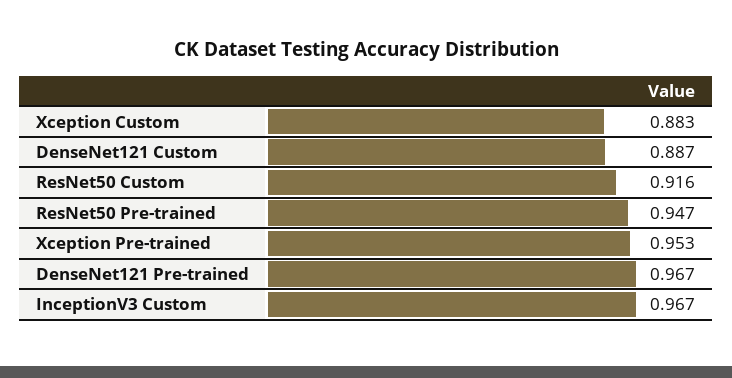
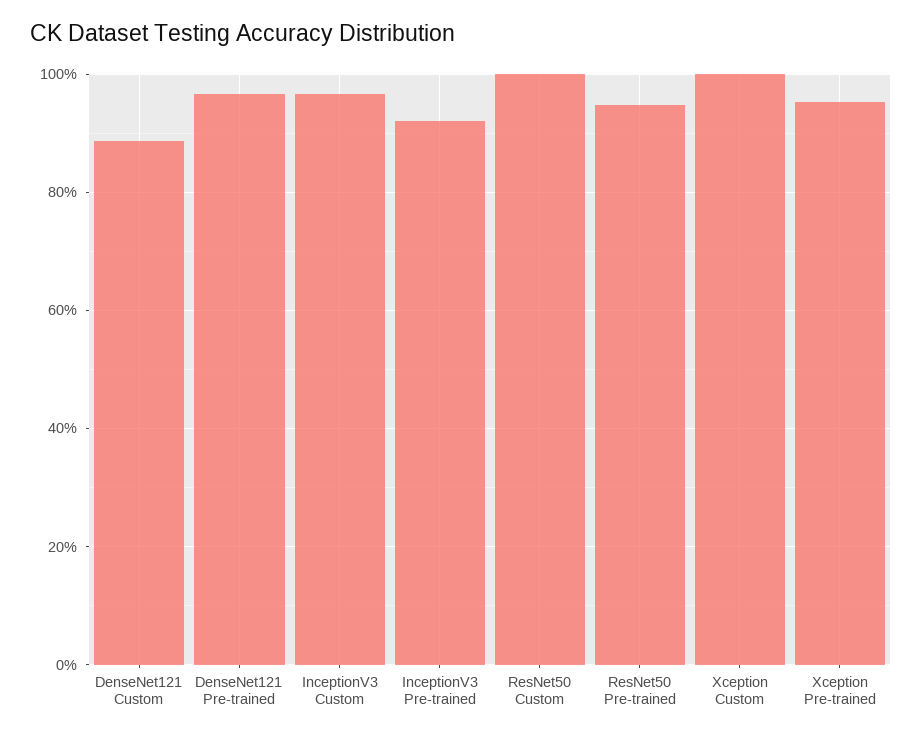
Xception Custom: 0.883 -> 1
ResNet50 Custom: 0.916 -> 1
InceptionV3 Pre-trained: none -> 0.92

